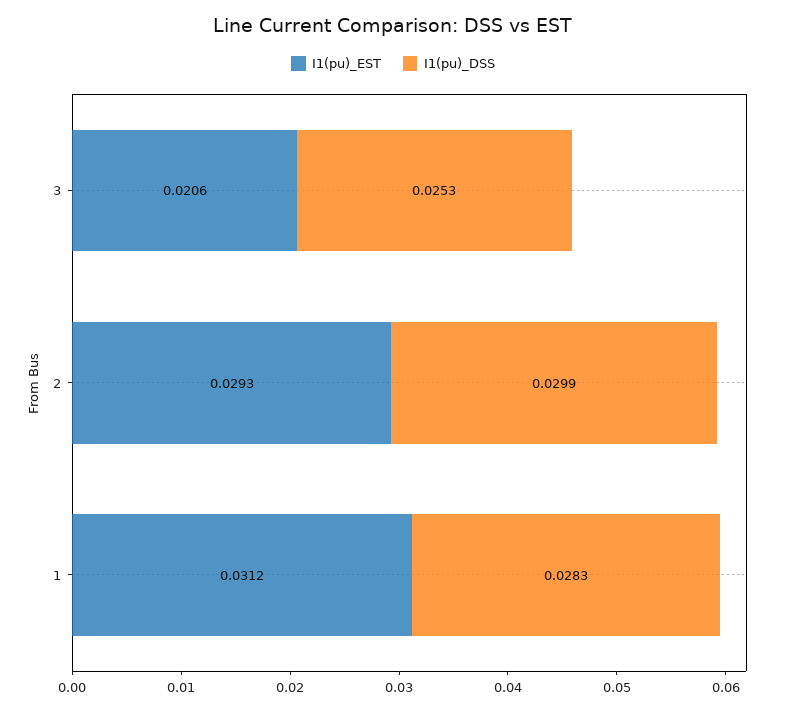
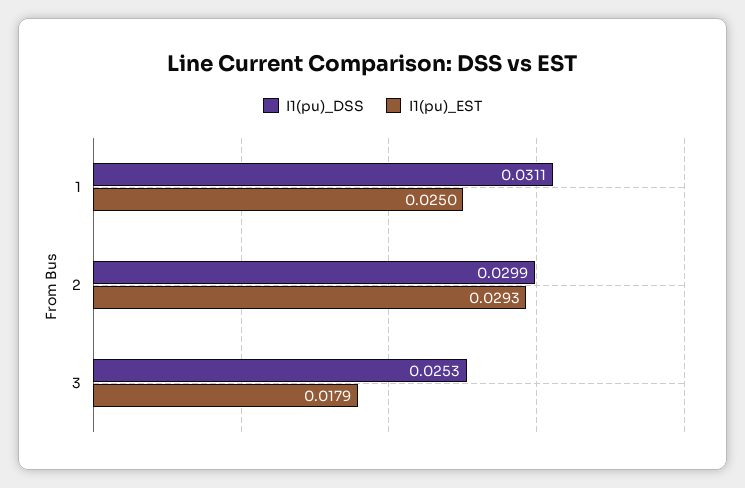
I1(pu)_EST, 3: 0.0206 -> 0.0179
I1(pu)_EST, 1: 0.0312 -> 0.025
I1(pu)_DSS, 1: 0.0283 -> 0.0311

